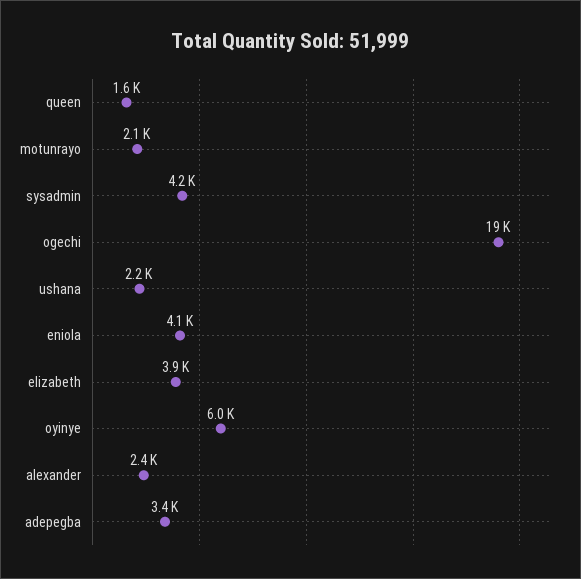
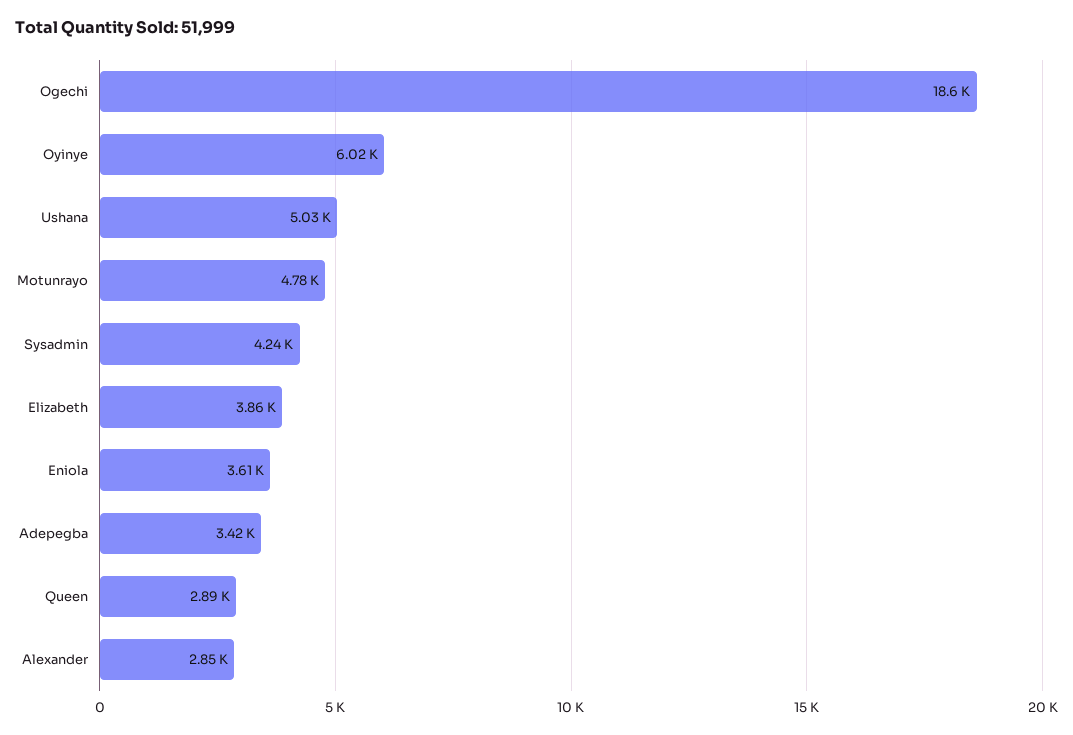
queen: 1600 -> 2890
motunrayo: 2100 -> 4780
ushana: 2200 -> 5030
eniola: 4100 -> 3610
alexander: 2400 -> 2850

